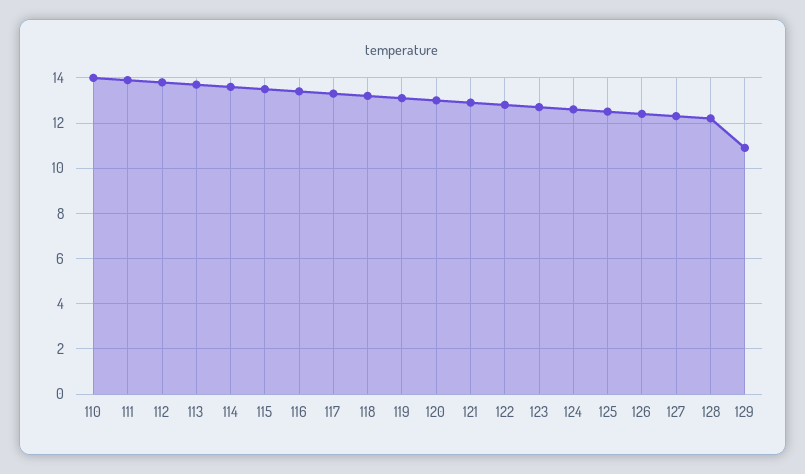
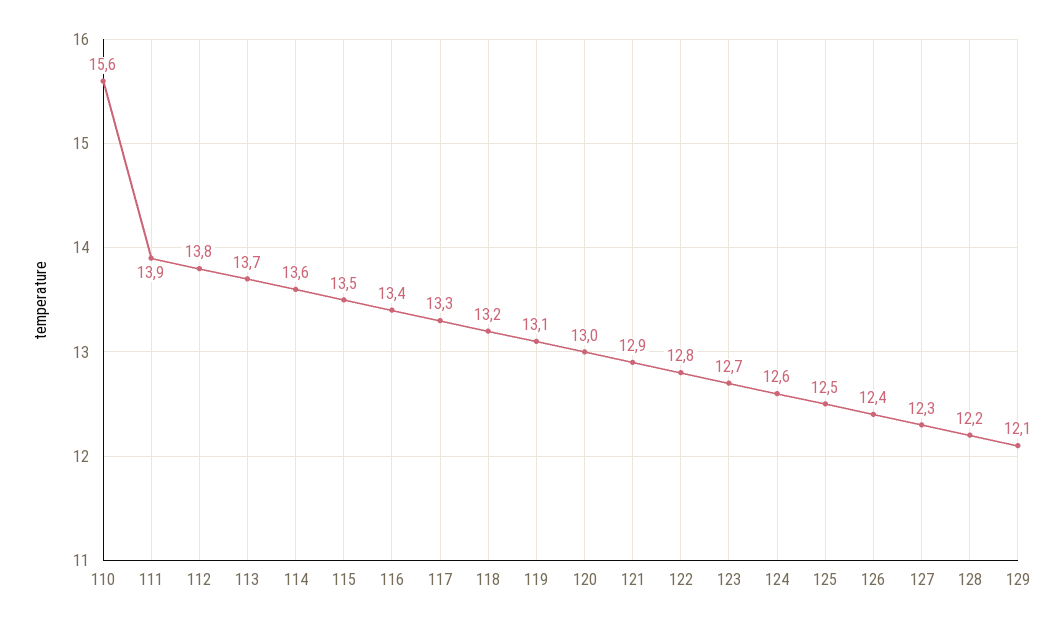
110: 14 -> 15.6
129: 11 -> 12.1

